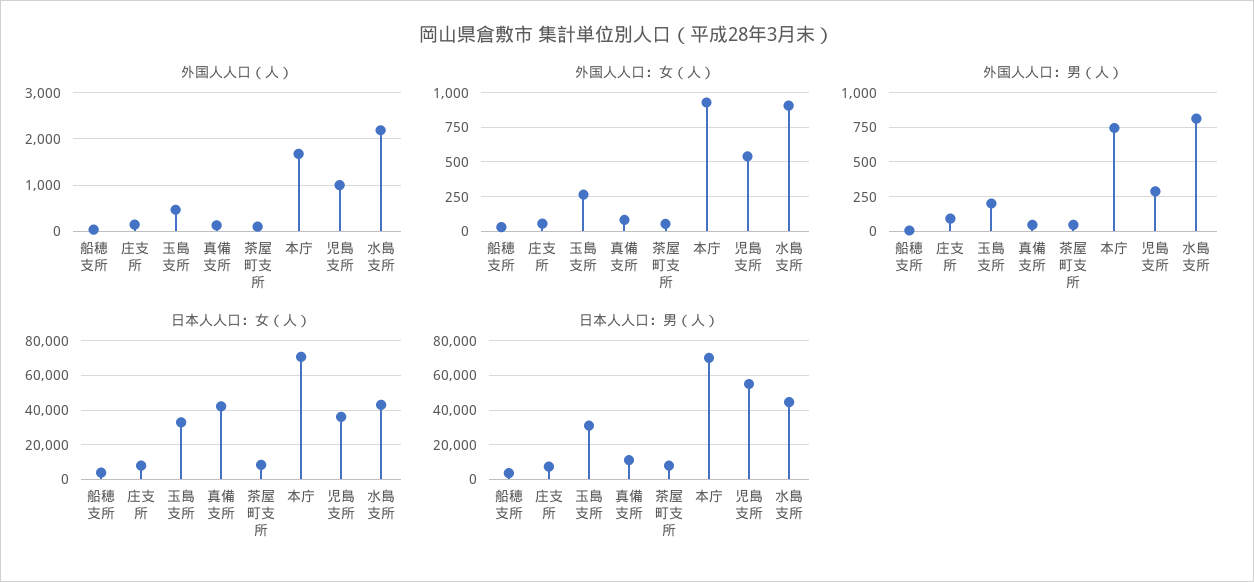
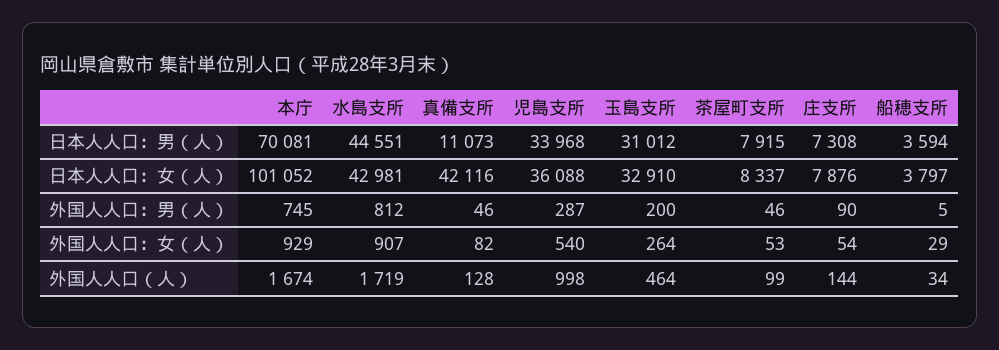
外国人人口（人）, 水島支所: 2200 -> 1719
日本人人口：女（人）, 本庁: 70000 -> 101052
日本人人口：男（人）, 児島支所: 55000 -> 33968

